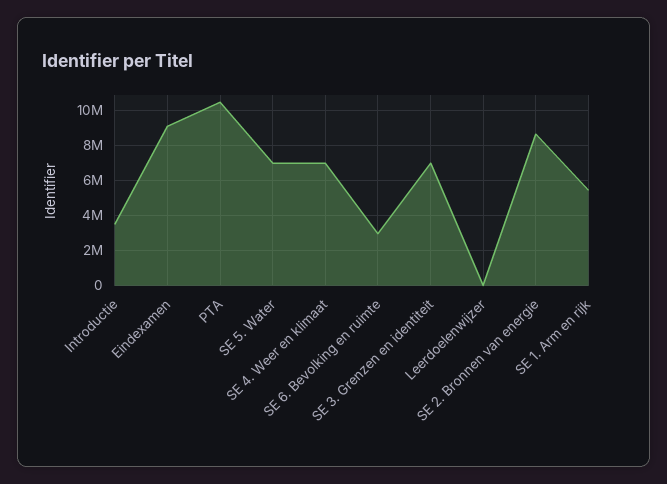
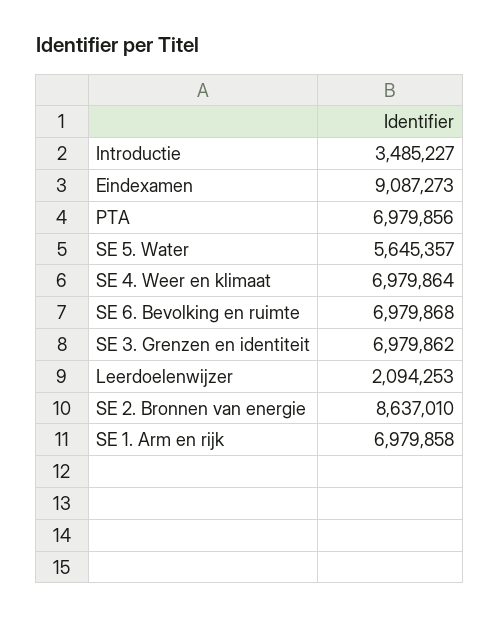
PTA: 10500000 -> 6979856
SE 5. Water: 7000000 -> 5645357
SE 6. Bevolking en ruimte: 3000000 -> 6979868
Leerdoelenwijzer: 0 -> 2094253
SE 1. Arm en rijk: 5500000 -> 6979858

